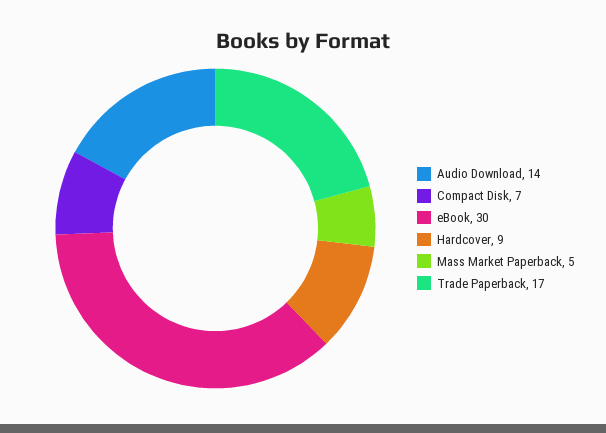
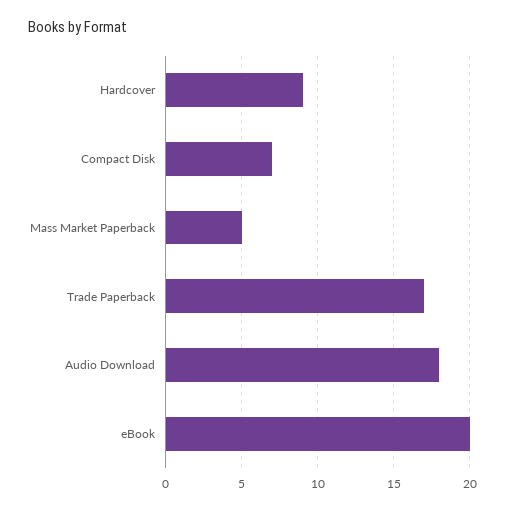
Audio Download: 14 -> 18
eBook: 30 -> 20

